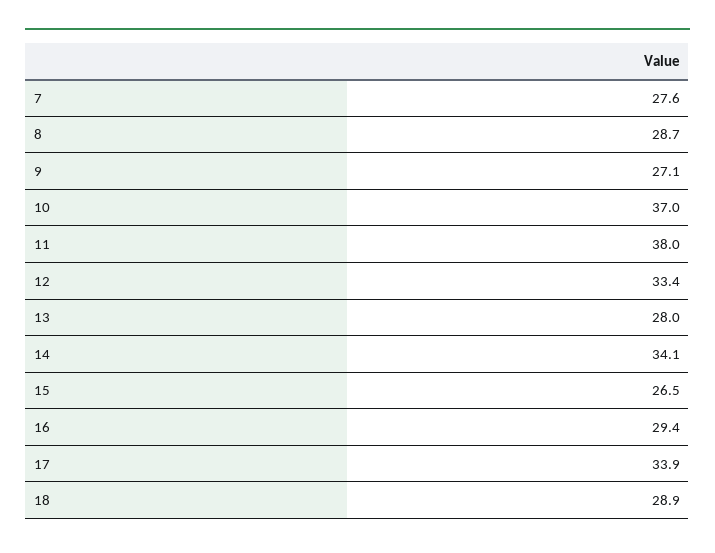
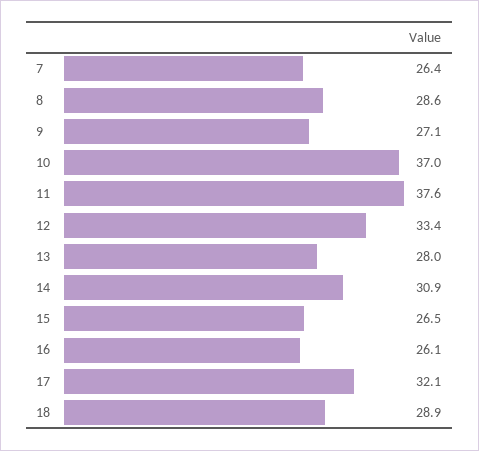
7: 27.6 -> 26.4
8: 28.7 -> 28.6
11: 38 -> 37.6
14: 34.1 -> 30.9
16: 29.4 -> 26.1
17: 33.9 -> 32.1

